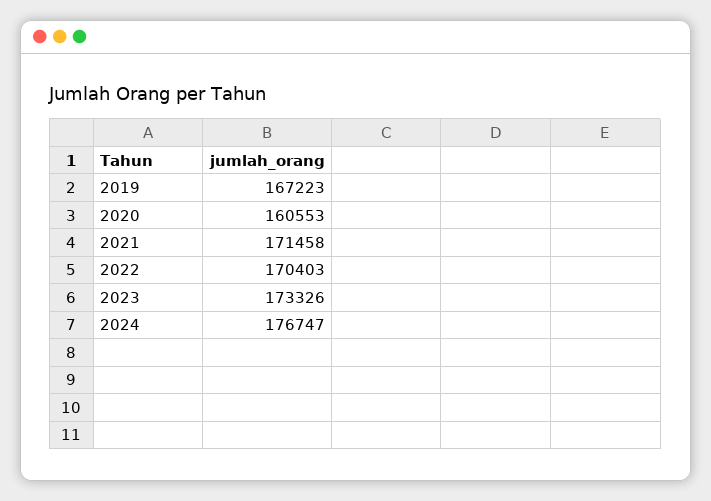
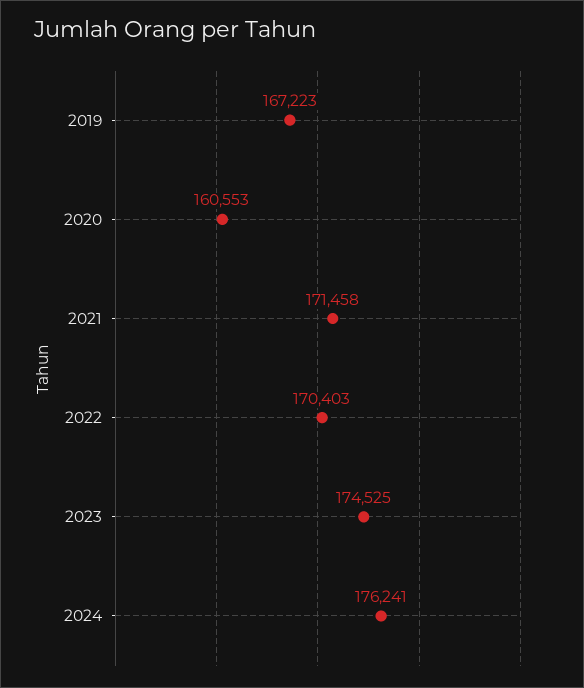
2023: 173326 -> 174525
2024: 176747 -> 176241

